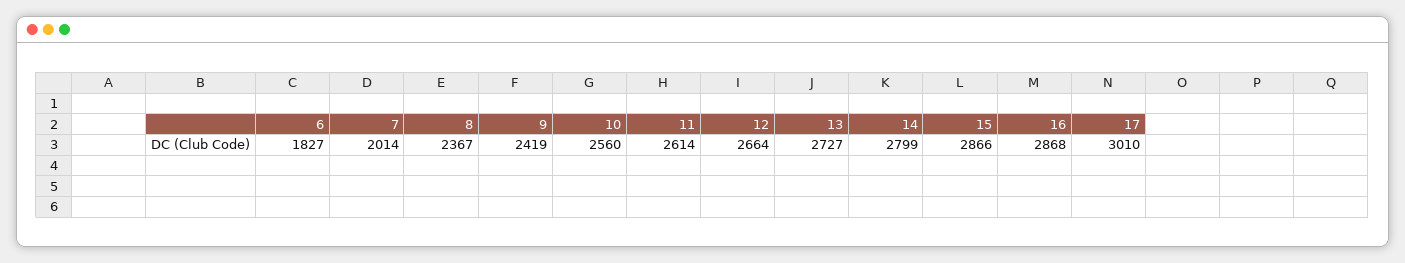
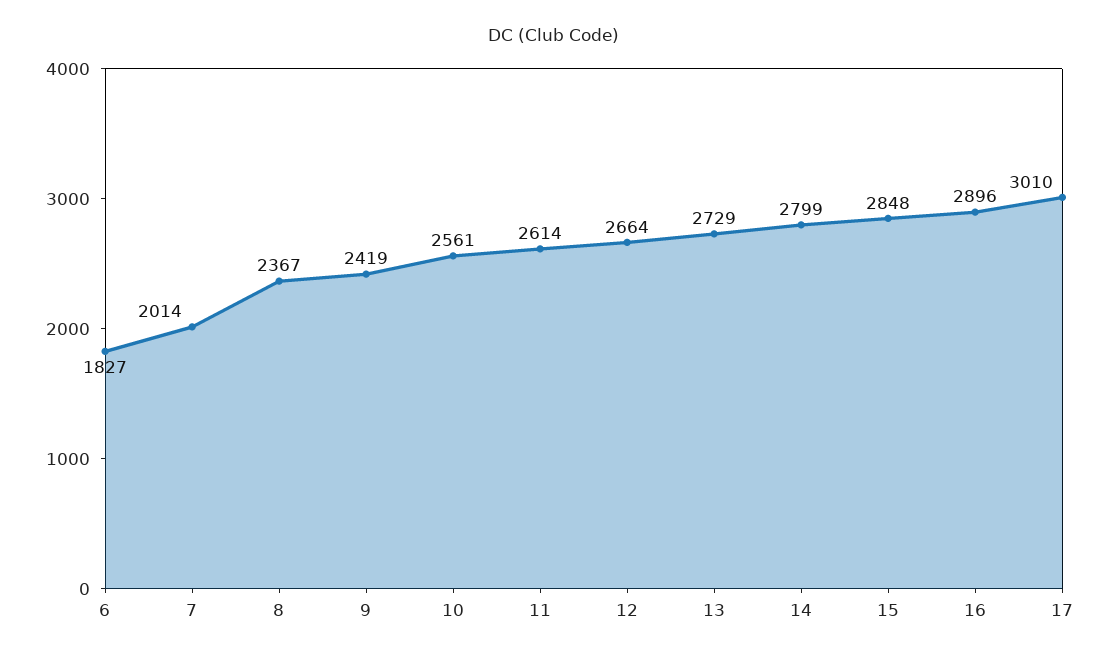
10: 2560 -> 2561
13: 2727 -> 2729
15: 2866 -> 2848
16: 2868 -> 2896

